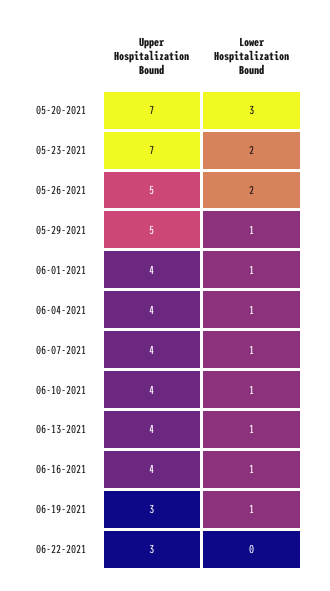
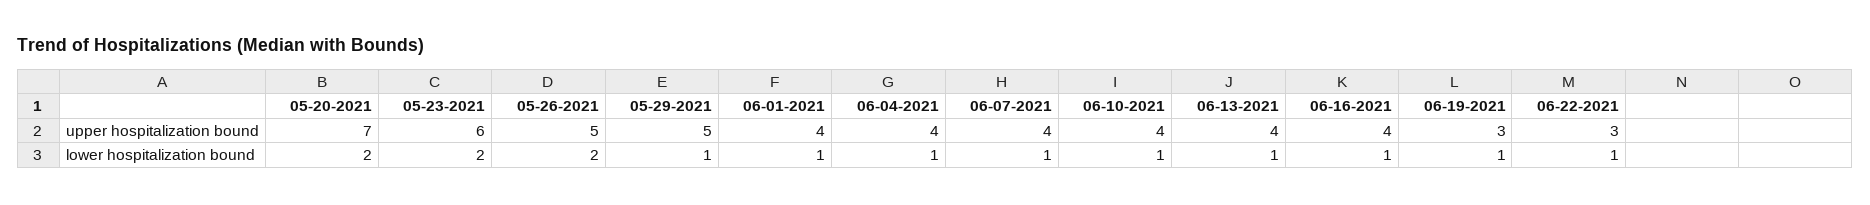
Lower Hospitalization Bound, 05-20-2021: 3 -> 2
Upper Hospitalization Bound, 05-23-2021: 7 -> 6
Lower Hospitalization Bound, 06-22-2021: 0 -> 1

